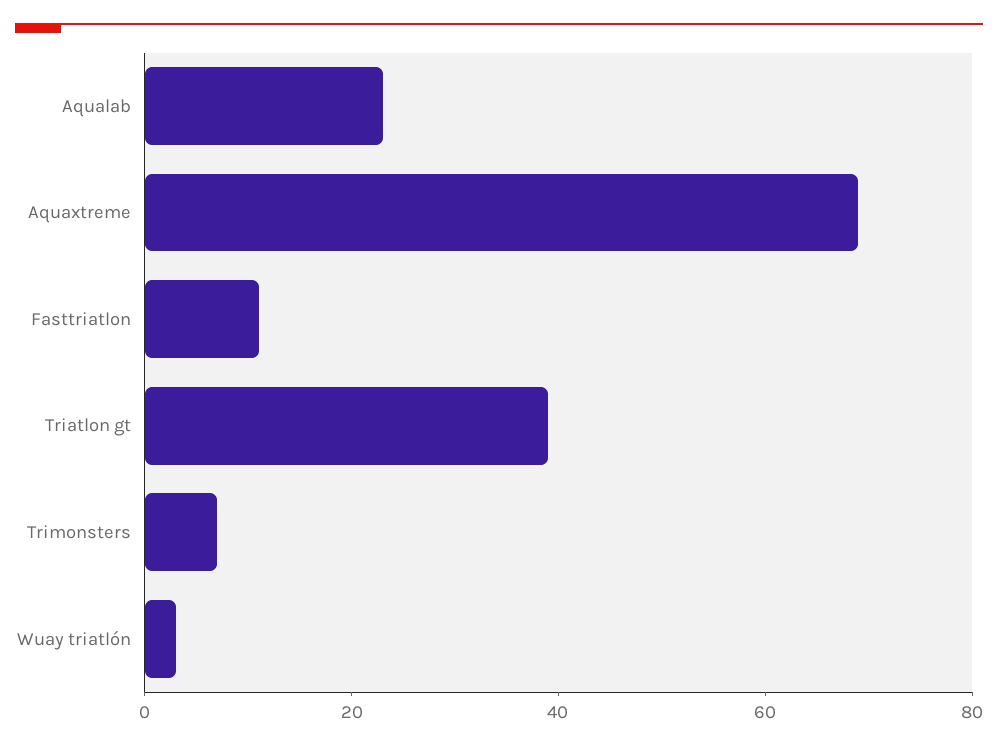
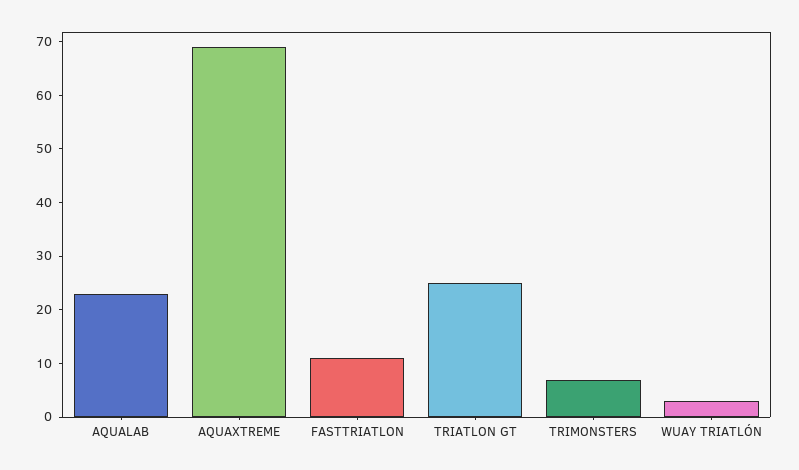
Triatlon gt: 40 -> 25

